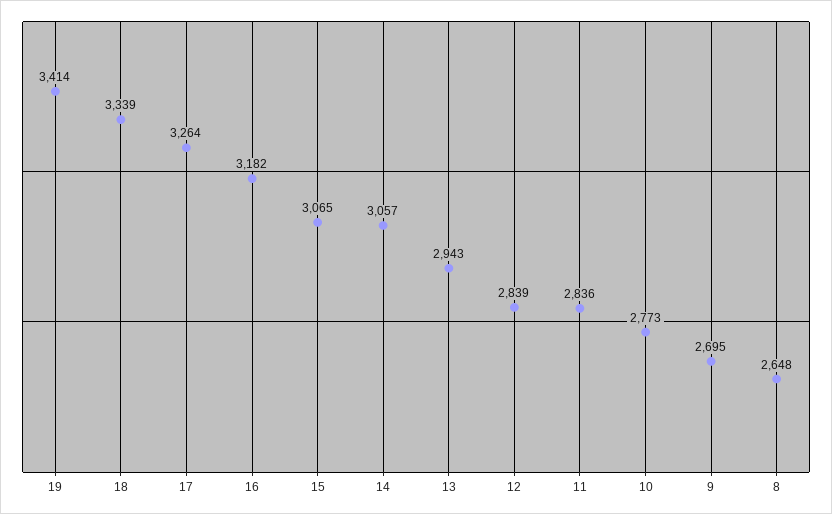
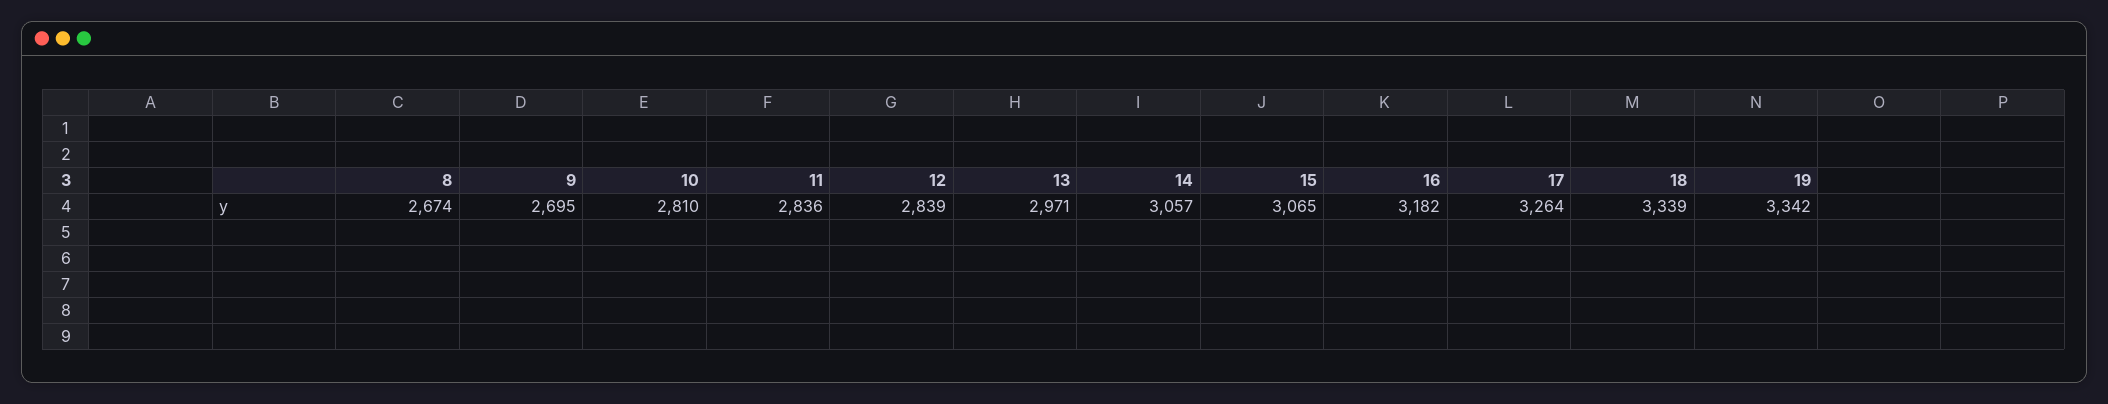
19: 3414 -> 3342
13: 2943 -> 2971
10: 2773 -> 2810
8: 2648 -> 2674

